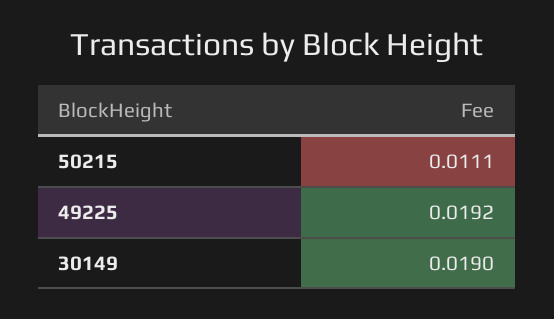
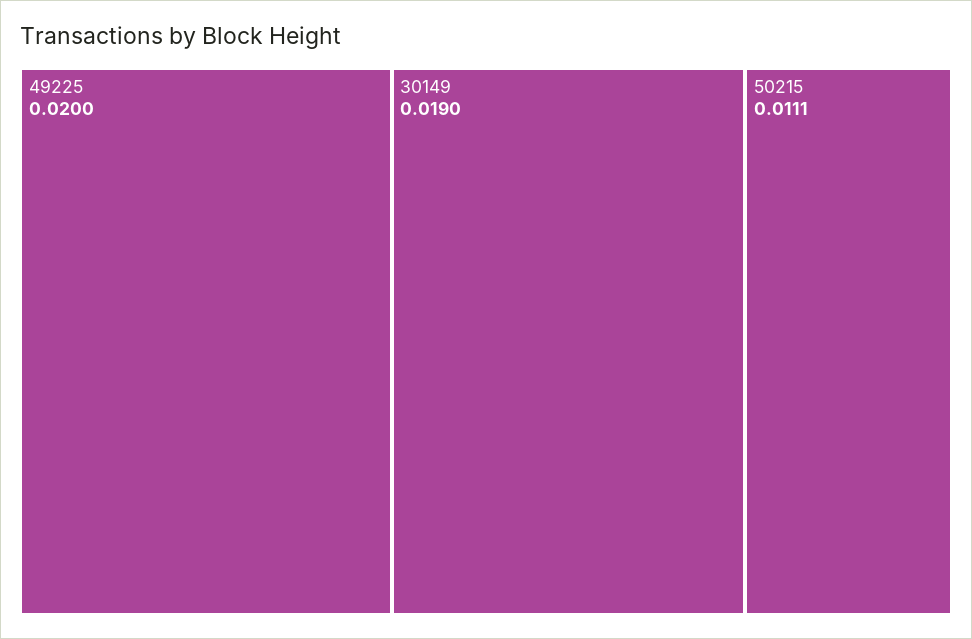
49225: 0.0192 -> 0.02

